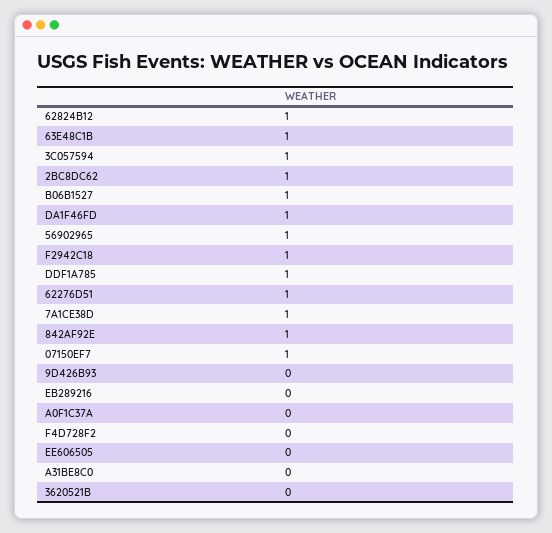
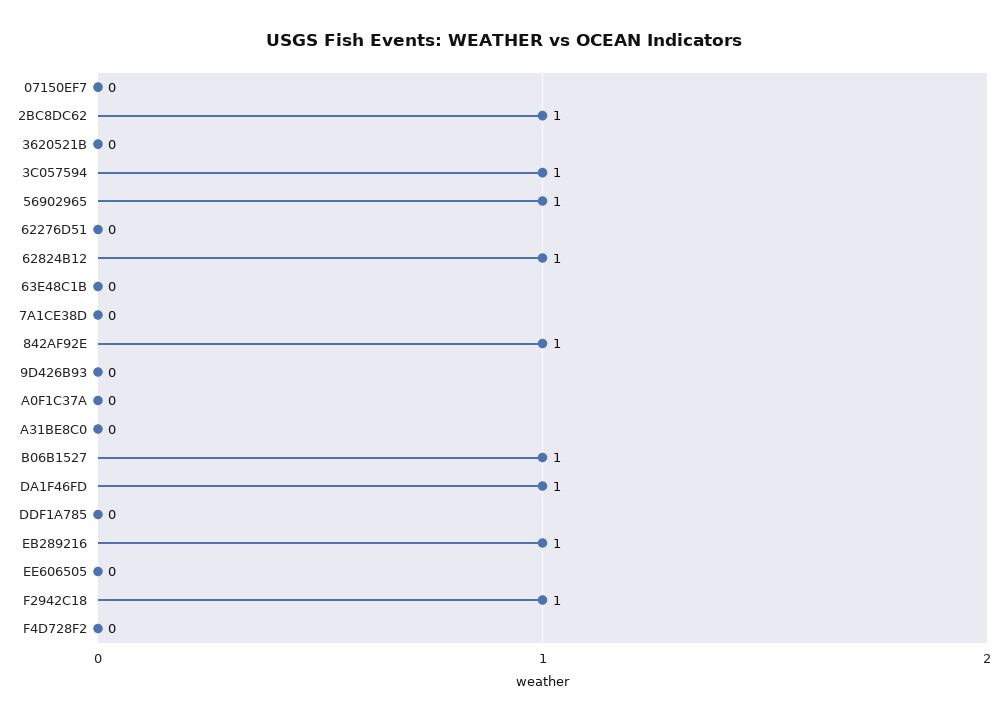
63E48C1B: 1 -> 0
DDF1A785: 1 -> 0
62276D51: 1 -> 0
7A1CE38D: 1 -> 0
07150EF7: 1 -> 0
EB289216: 0 -> 1

